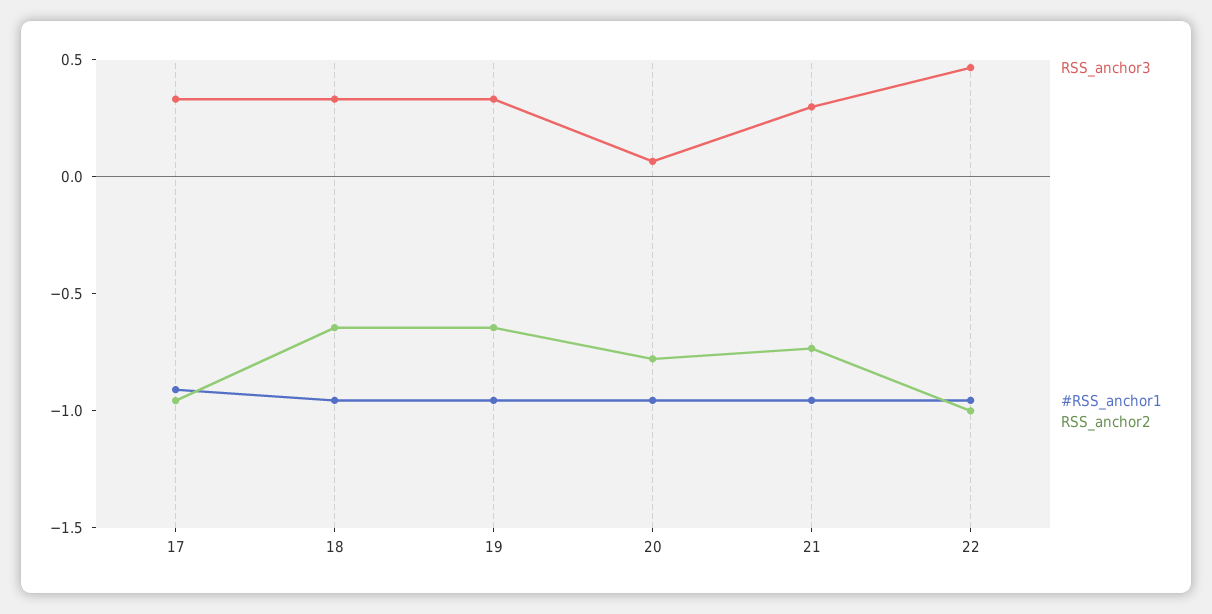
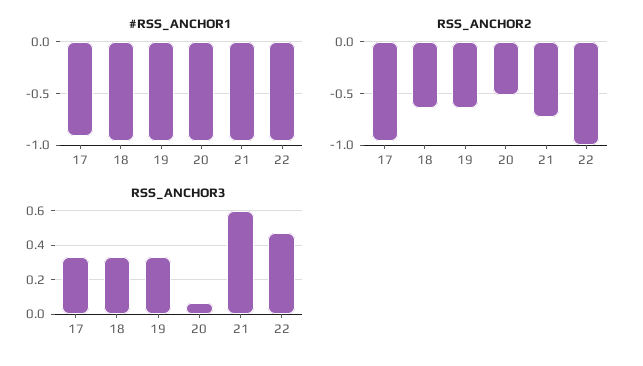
RSS_anchor2, 20: -0.8 -> -0.5
RSS_anchor3, 21: 0.3 -> 0.6

